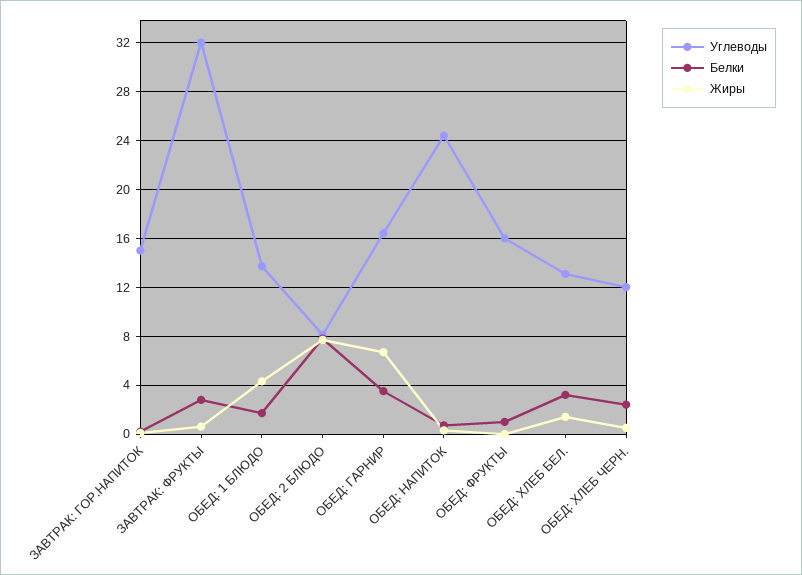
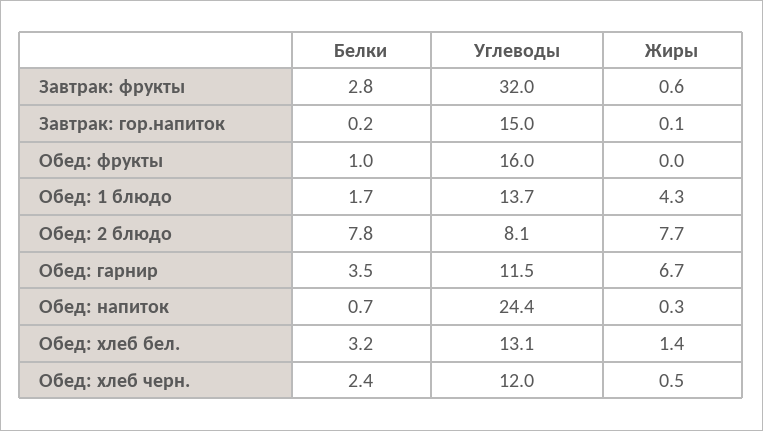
Углеводы, ОБЕД: ГАРНИР: 16.5 -> 11.5

